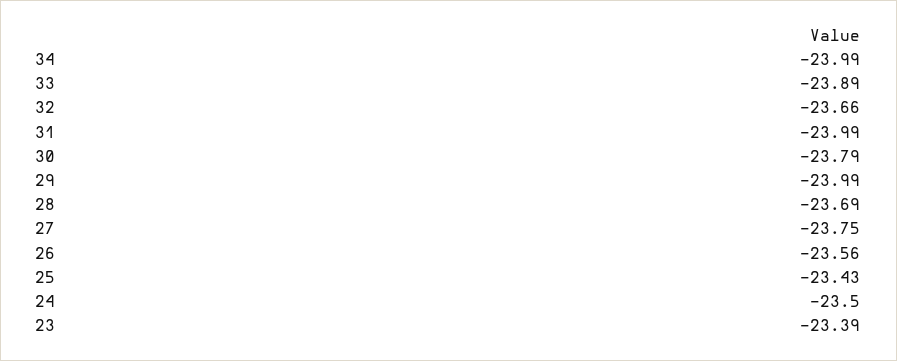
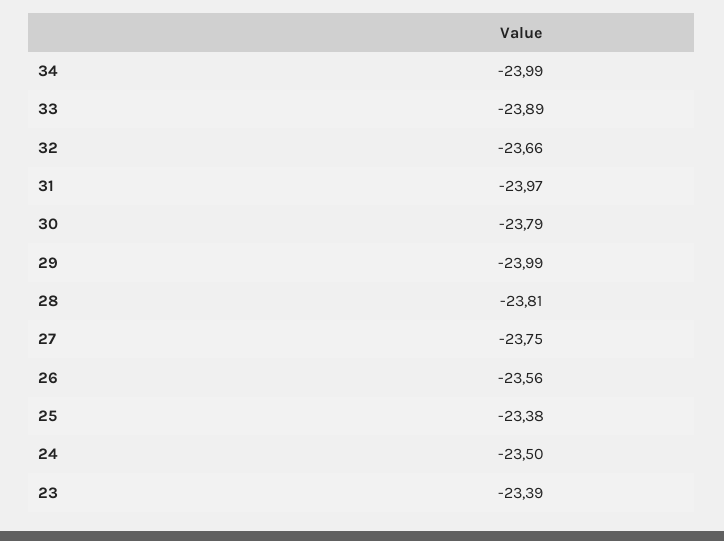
31: -23.99 -> -23.97
28: -23.69 -> -23.81
25: -23.43 -> -23.38

